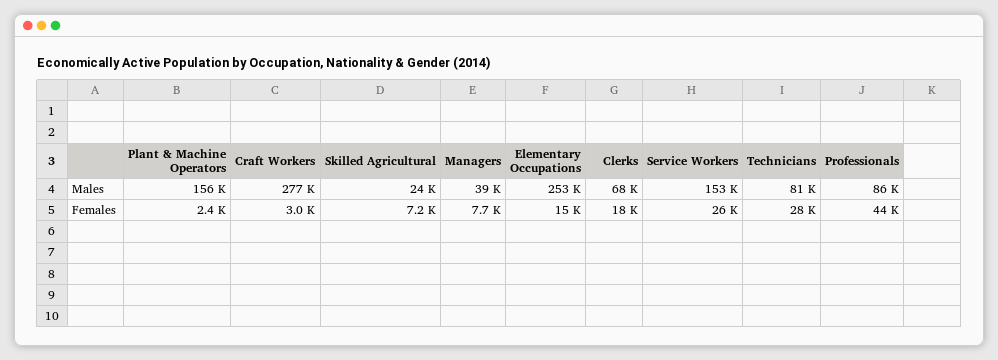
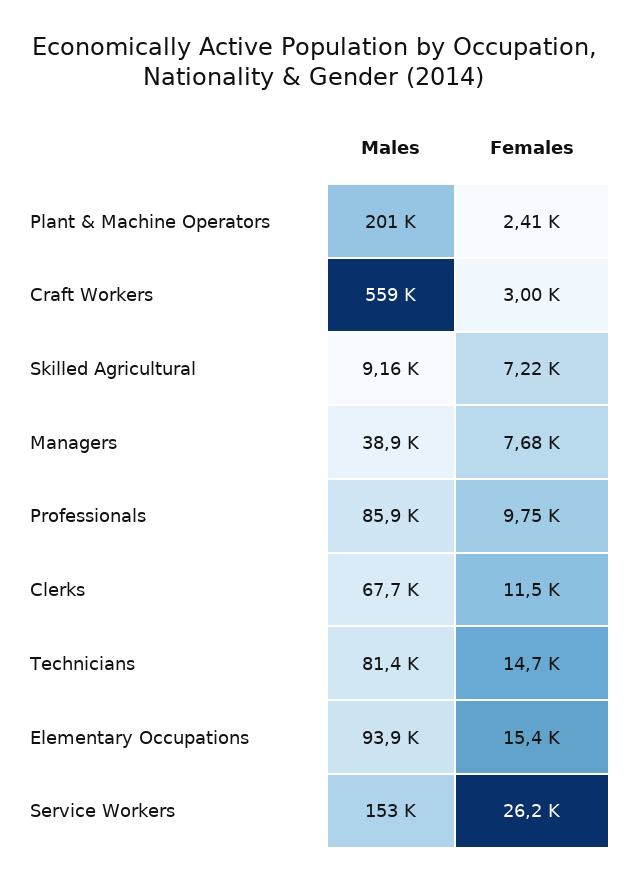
Plant & Machine Operators, Males: 156000 -> 201000
Craft Workers, Males: 277000 -> 559000
Skilled Agricultural, Males: 24000 -> 9160
Elementary Occupations, Males: 253000 -> 93900
Clerks, Females: 18000 -> 11500
Technicians, Females: 28000 -> 14700
Professionals, Females: 44000 -> 9750

